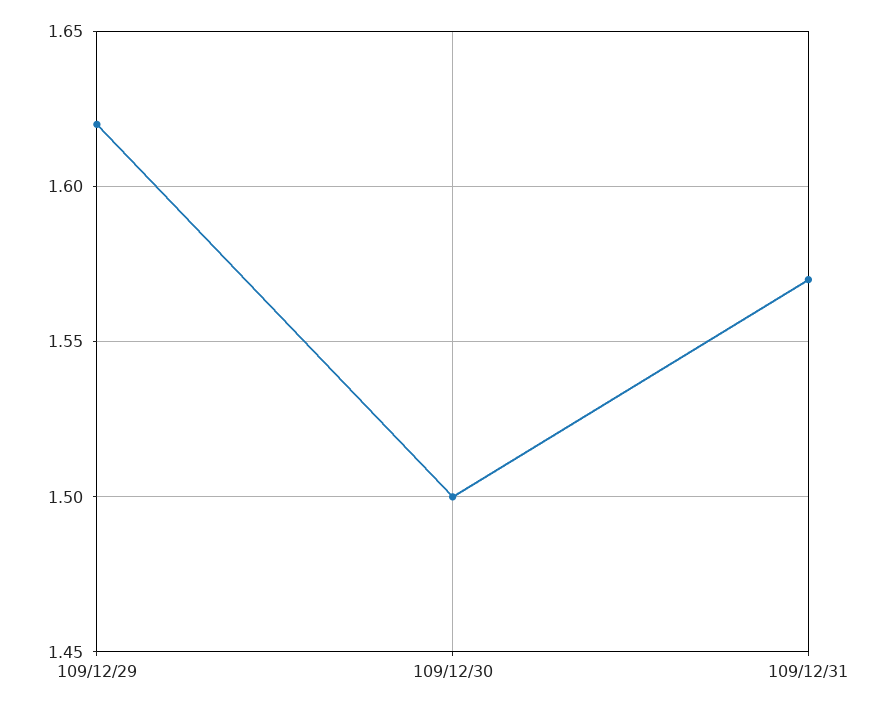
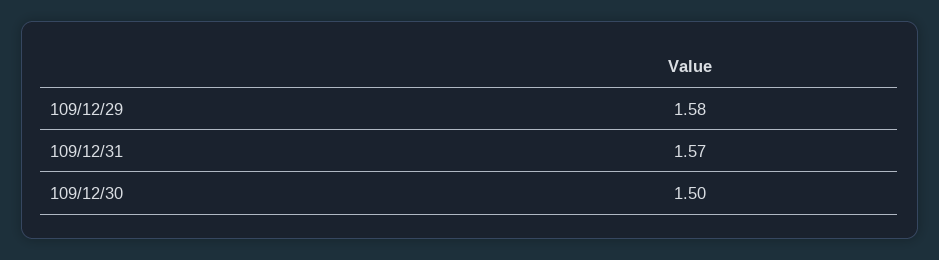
109/12/29: 1.62 -> 1.58

